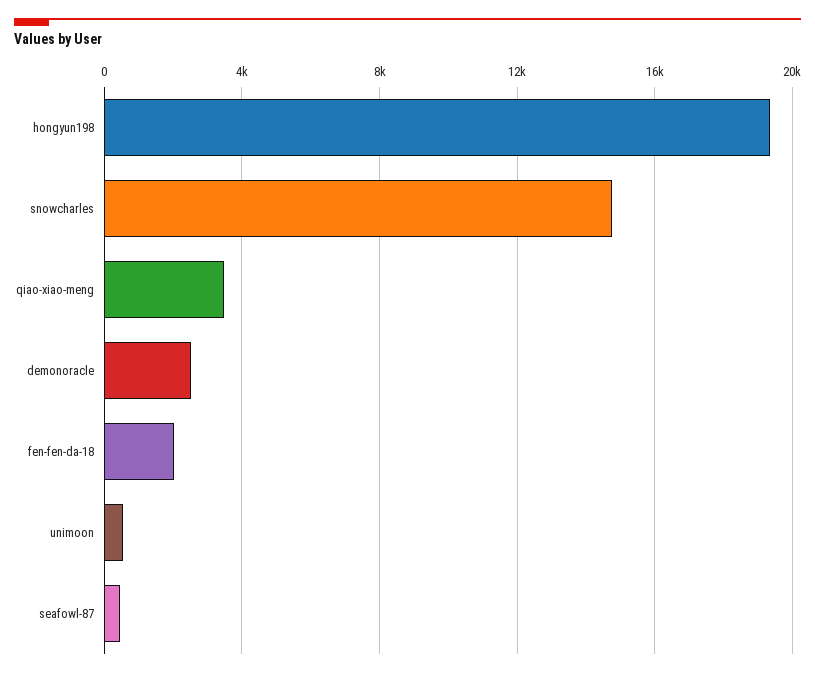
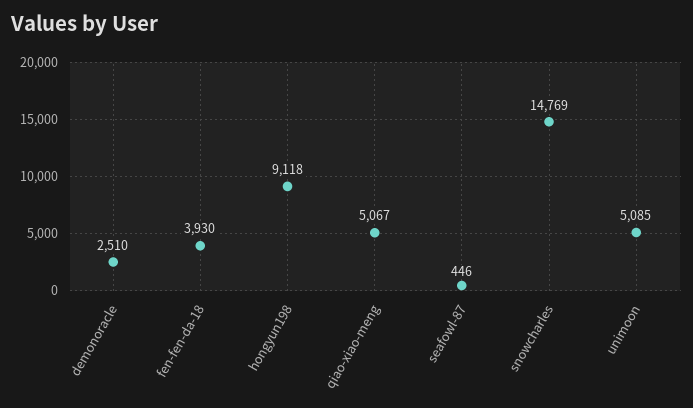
hongyun198: 19500 -> 9118
qiao-xiao-meng: 3500 -> 5067
fen-fen-da-18: 2000 -> 3930
unimoon: 500 -> 5085

